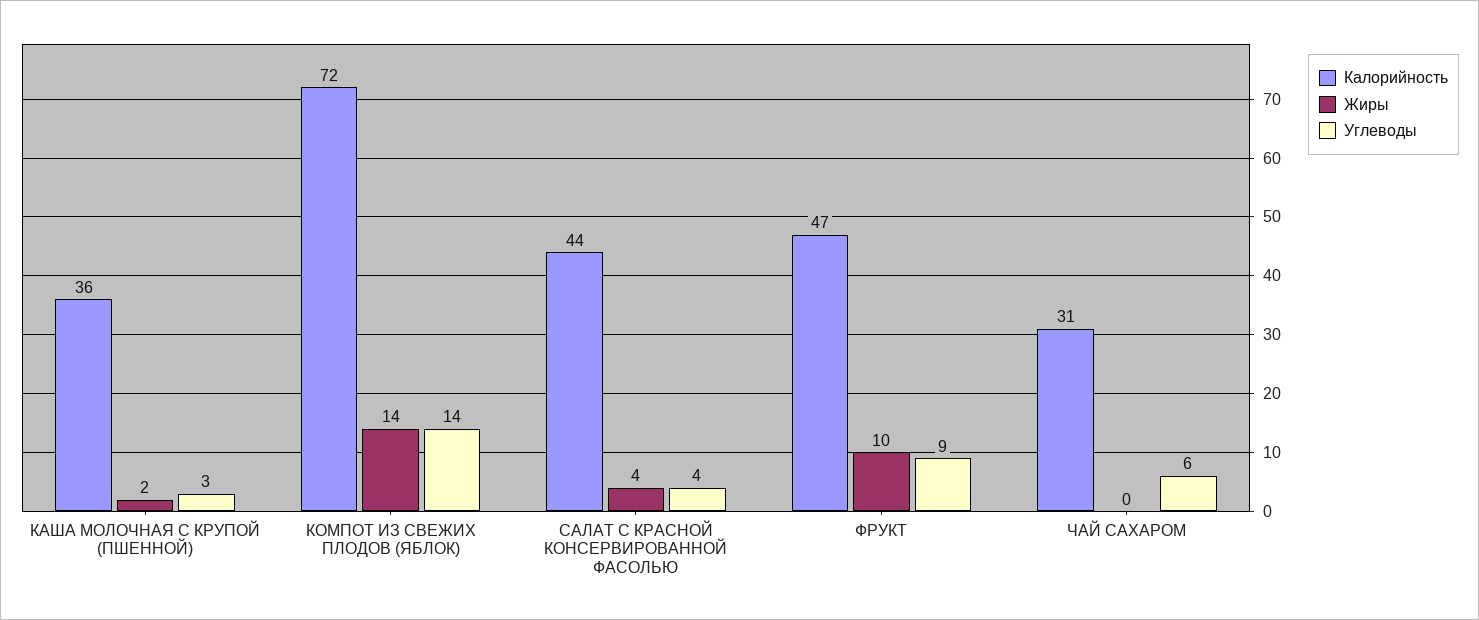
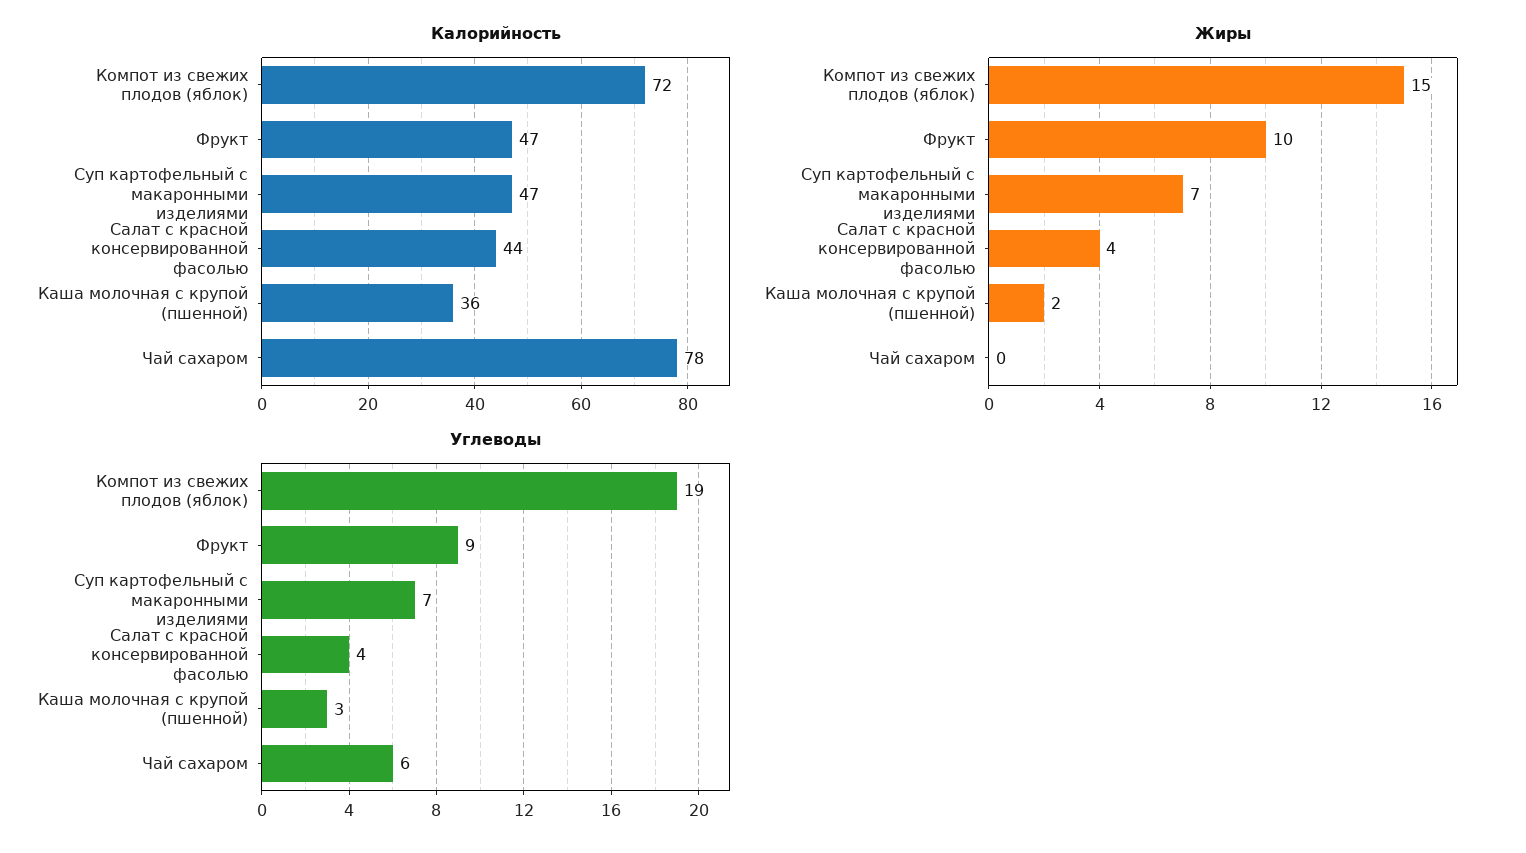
Жиры, КОМПОТ ИЗ СВЕЖИХ ПЛОДОВ (ЯБЛОК): 14 -> 15
Углеводы, КОМПОТ ИЗ СВЕЖИХ ПЛОДОВ (ЯБЛОК): 14 -> 19
Калорийность, ЧАЙ САХАРОМ: 31 -> 78
Калорийность, Суп картофельный с макаронными изделиями: none -> 47
Жиры, Суп картофельный с макаронными изделиями: none -> 7
Углеводы, Суп картофельный с макаронными изделиями: none -> 7

